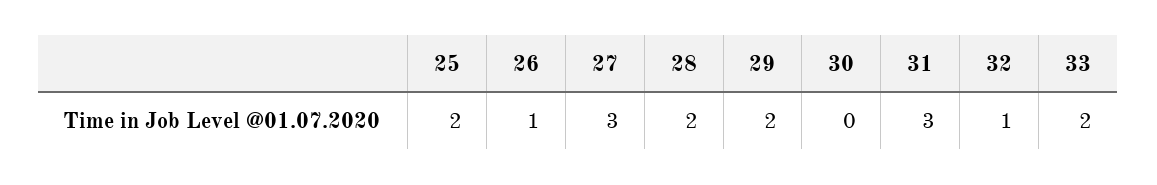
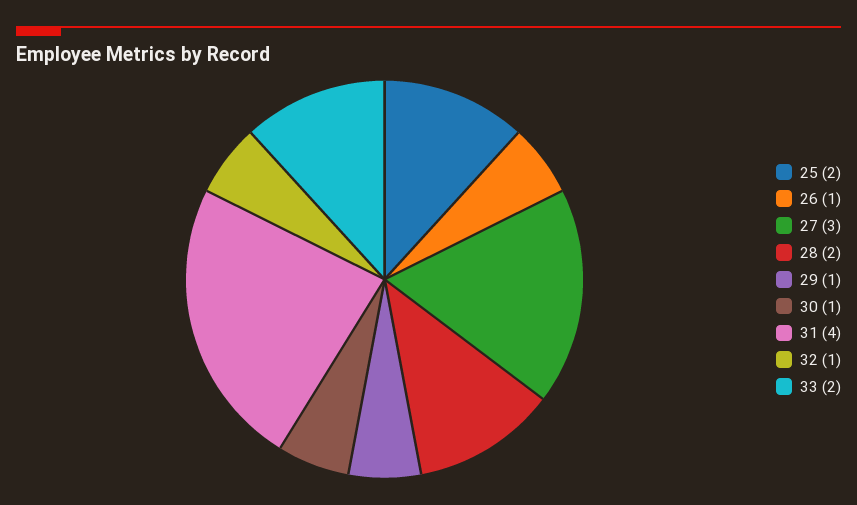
29: 2 -> 1
30: 0 -> 1
31: 3 -> 4

